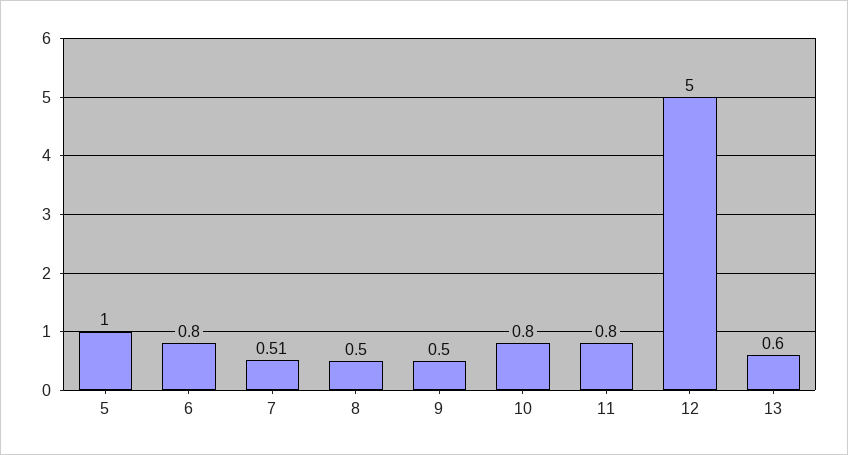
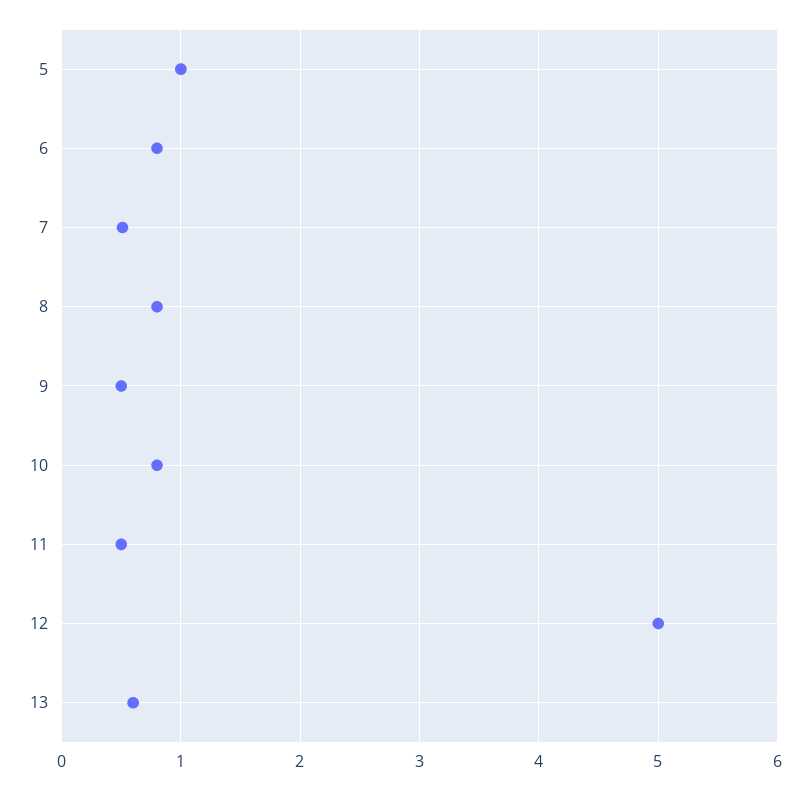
8: 0.5 -> 0.8
11: 0.8 -> 0.5

